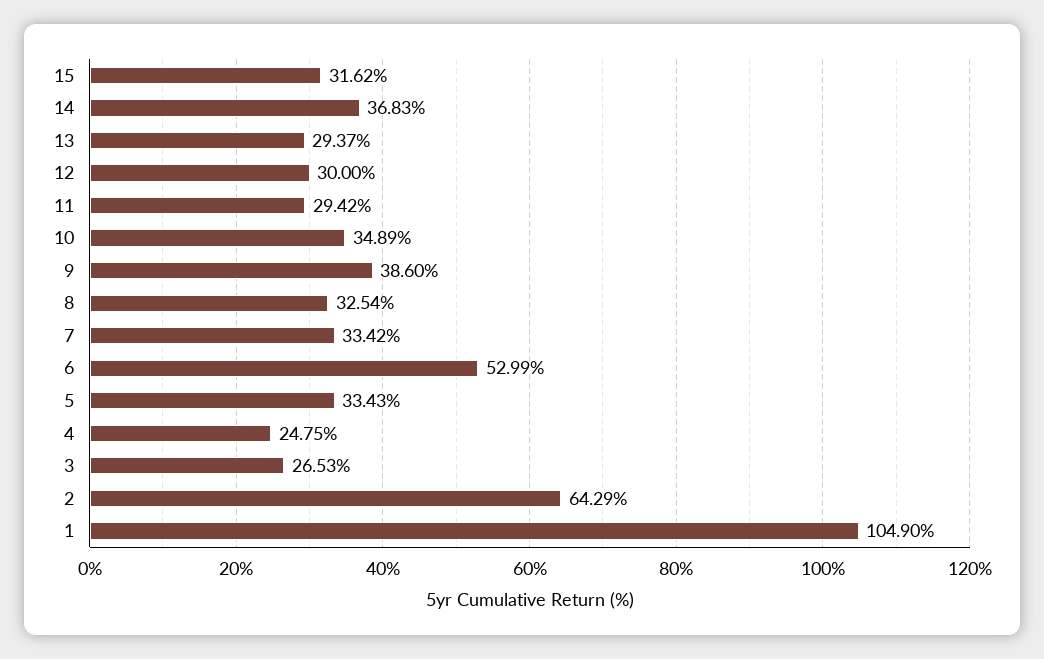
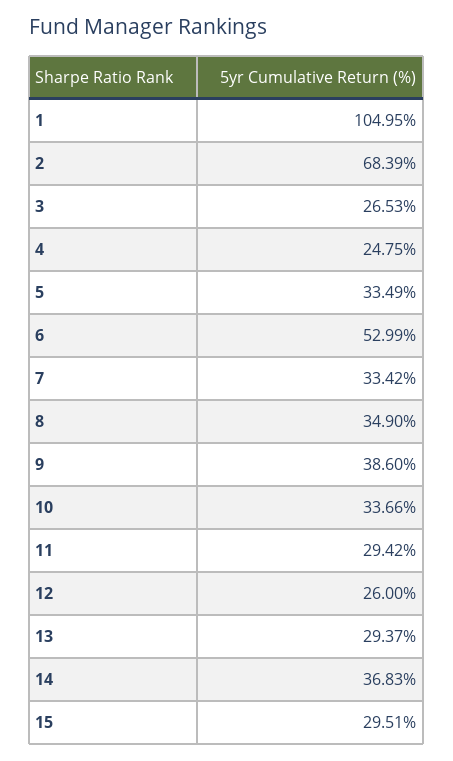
15: 31.62 -> 29.51
12: 30 -> 26
10: 34.89 -> 33.66
8: 32.54 -> 34.9
5: 33.43 -> 33.49
2: 64.29 -> 68.39
1: 104.9 -> 104.95

